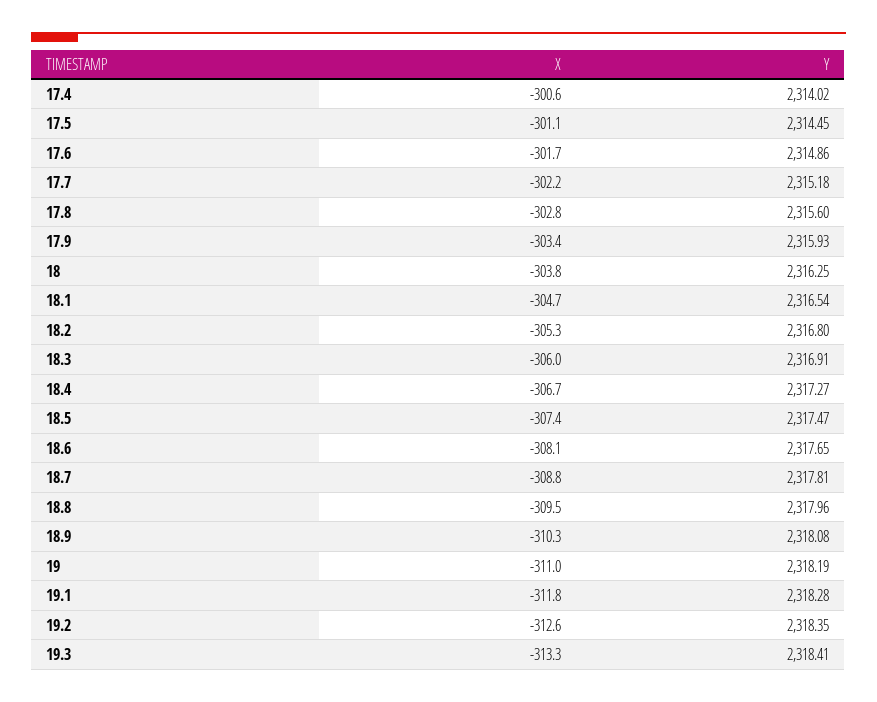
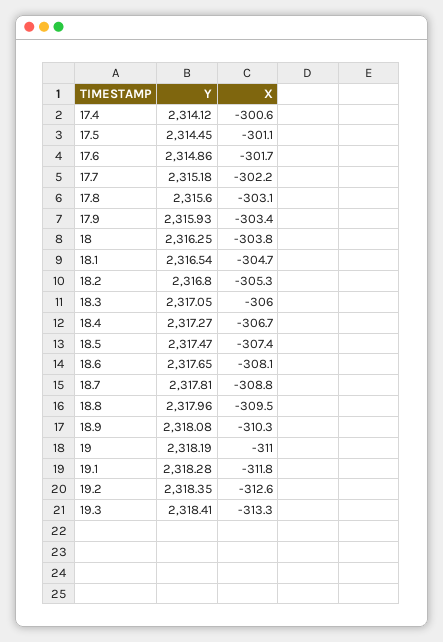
Y, 17.4: 2314.02 -> 2314.12
X, 17.8: -302.8 -> -303.1
Y, 18.3: 2316.91 -> 2317.05

